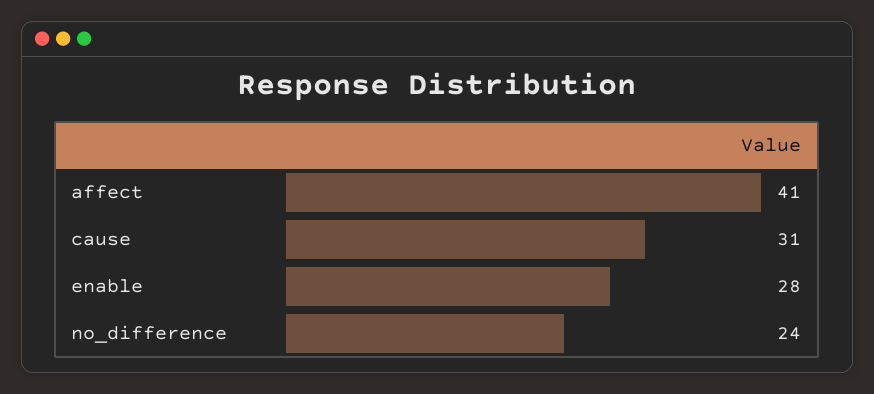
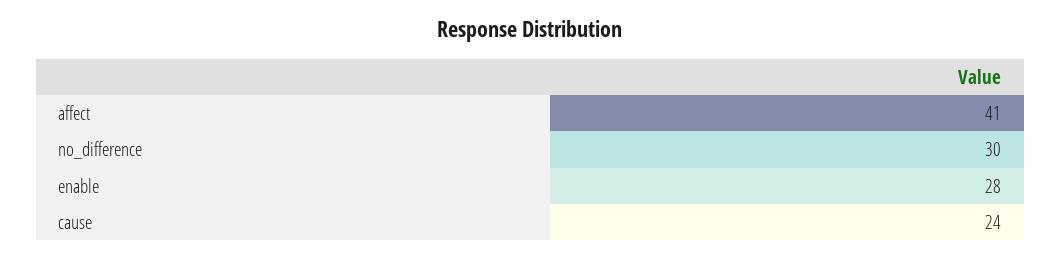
cause: 31 -> 24
no_difference: 24 -> 30

